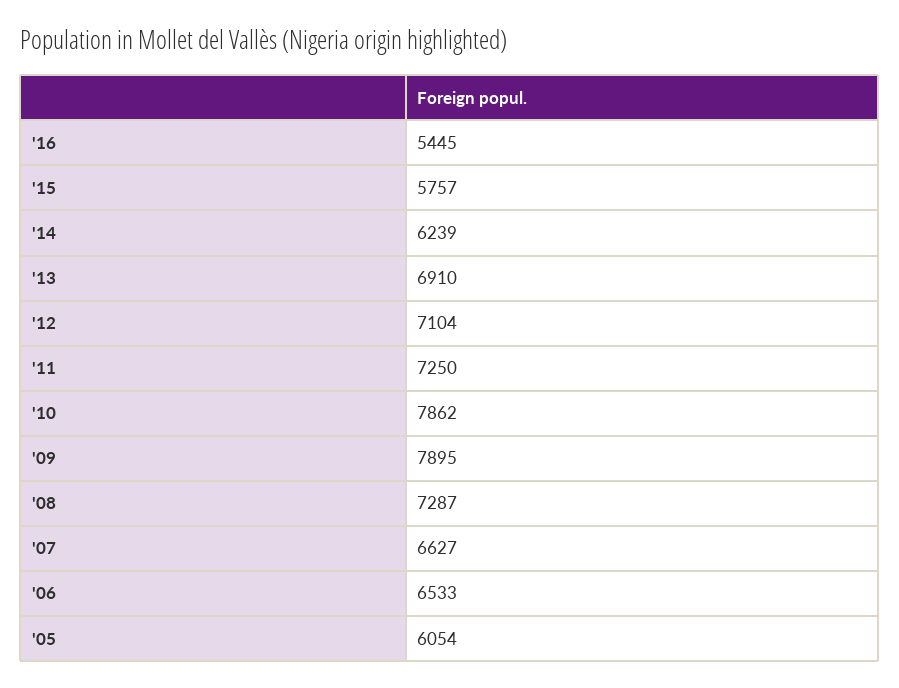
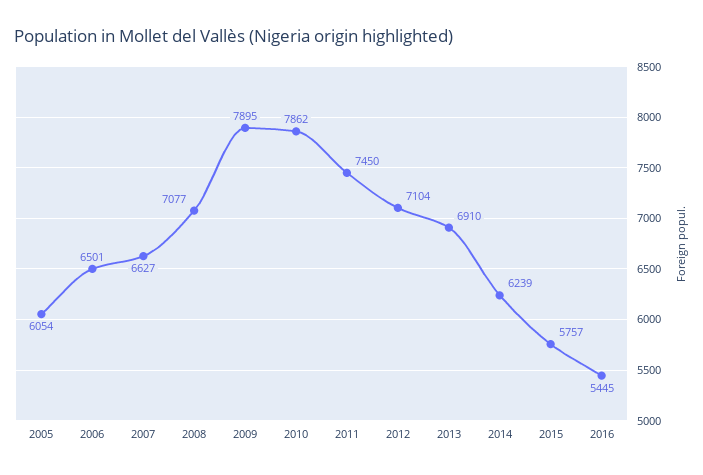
'11: 7250 -> 7450
'08: 7287 -> 7077
'06: 6533 -> 6501

